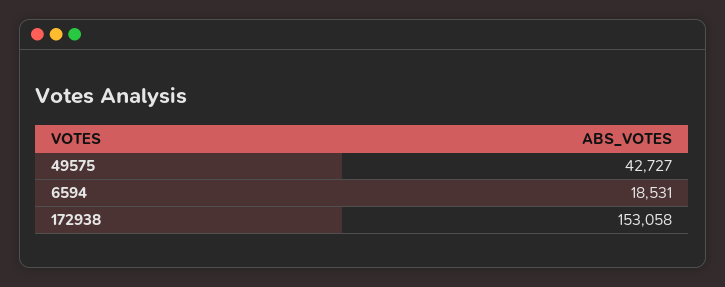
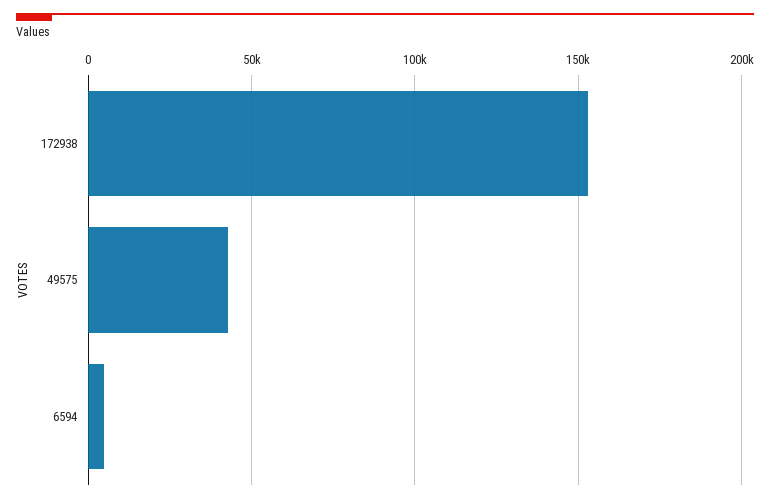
6594: 18531 -> 5000

